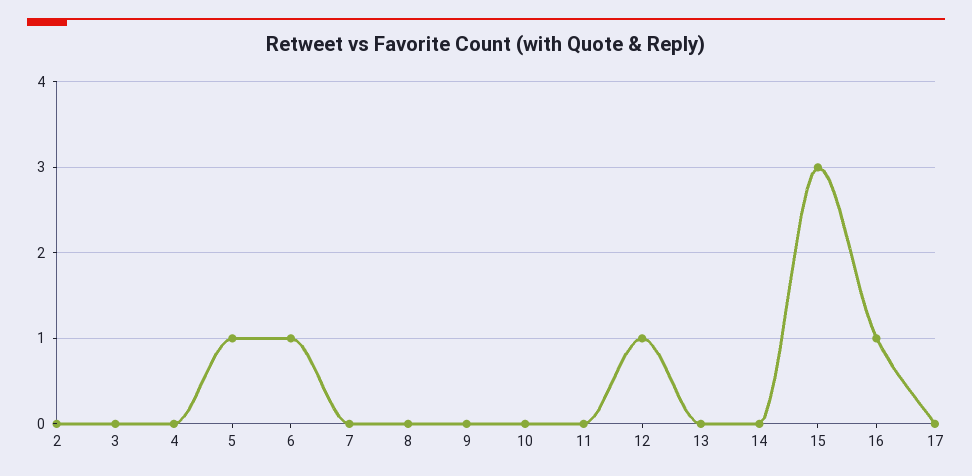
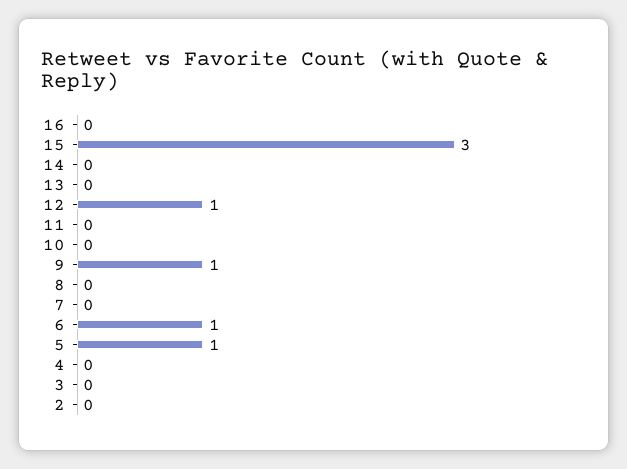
9: 0 -> 1
16: 1 -> 0
17: 0 -> none

